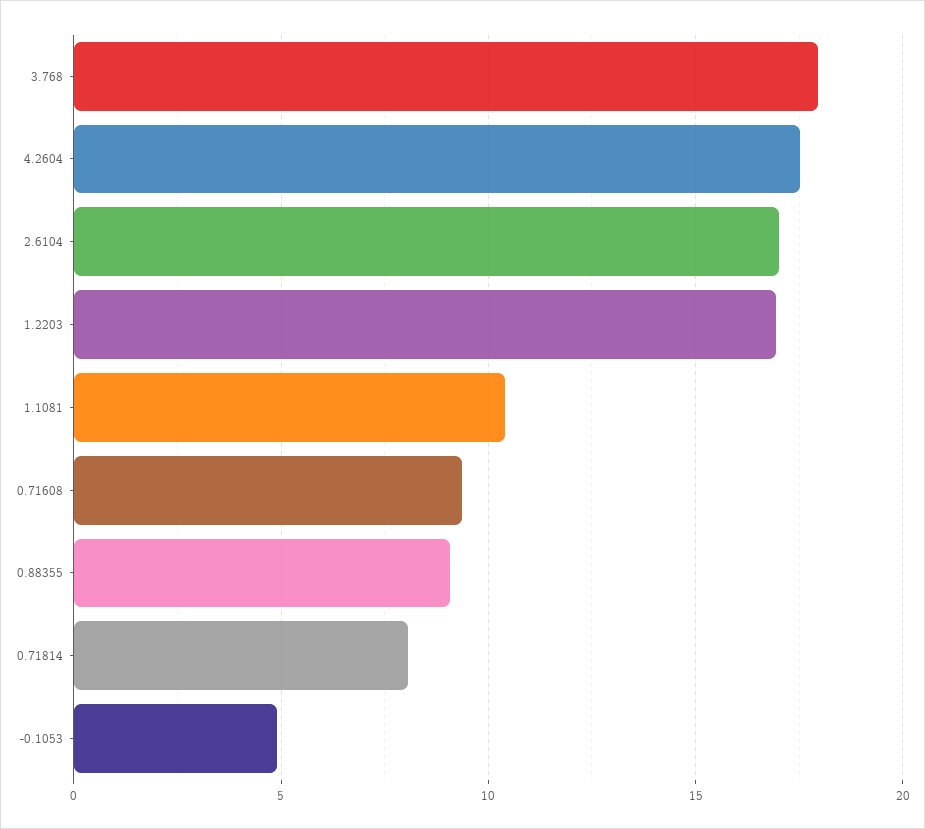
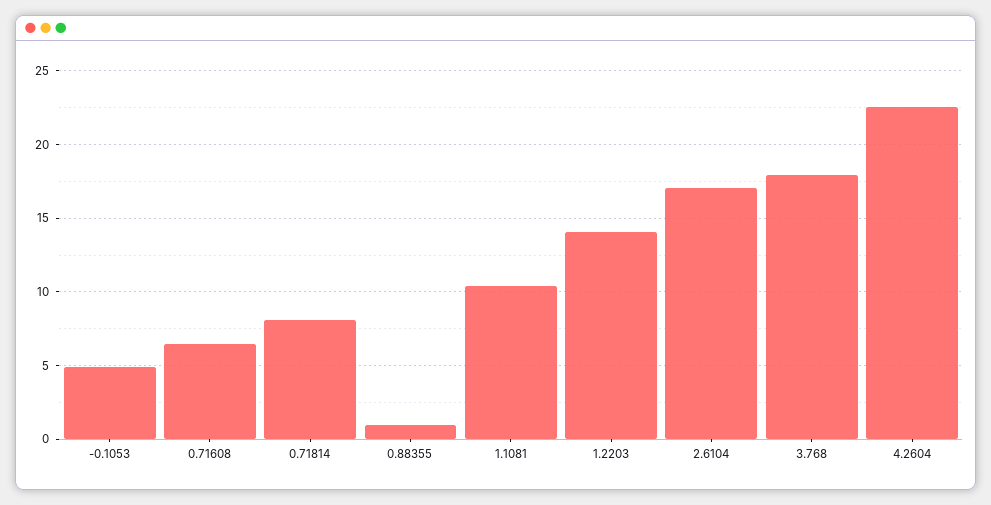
4.2604: 17.5 -> 22.5
1.2203: 17 -> 14
0.71608: 9.5 -> 6.5
0.88355: 9 -> 1

